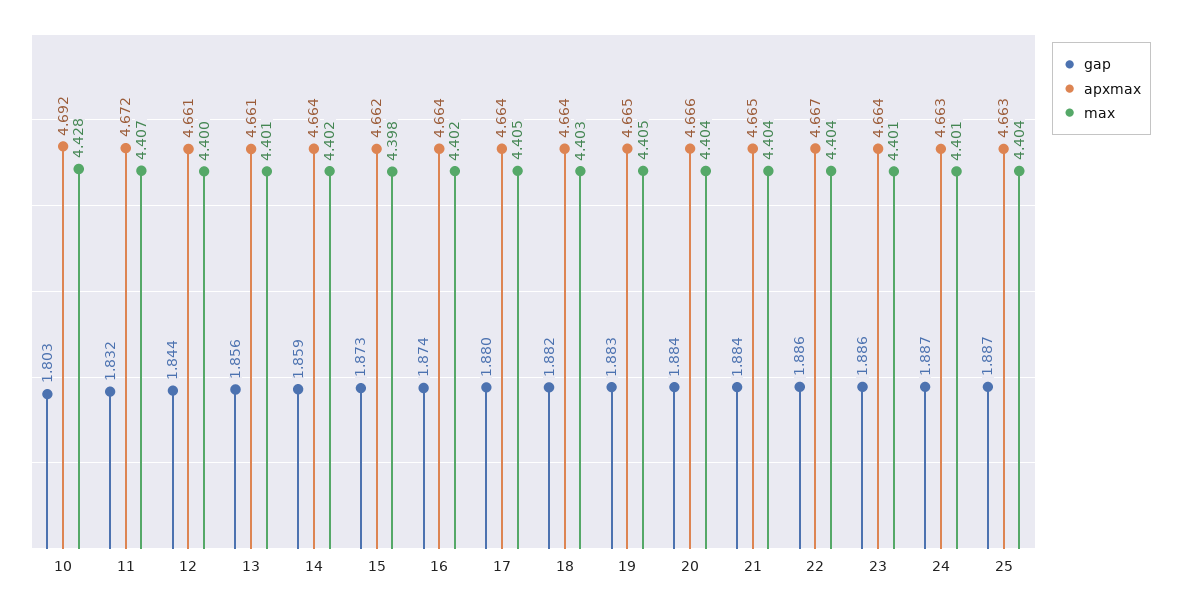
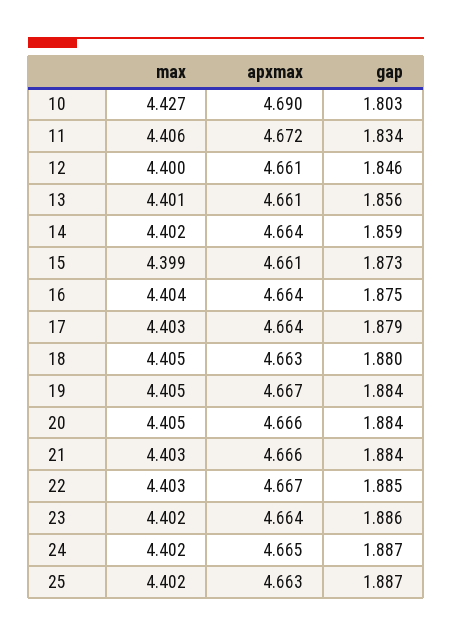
apxmax, 10: 4.692 -> 4.69
max, 10: 4.428 -> 4.427
gap, 11: 1.832 -> 1.834
max, 11: 4.407 -> 4.406
gap, 12: 1.844 -> 1.846
apxmax, 15: 4.662 -> 4.661
max, 15: 4.398 -> 4.399
gap, 16: 1.874 -> 1.875
max, 16: 4.402 -> 4.404
gap, 17: 1.88 -> 1.879
max, 17: 4.405 -> 4.403
gap, 18: 1.882 -> 1.88
apxmax, 18: 4.664 -> 4.663
max, 18: 4.403 -> 4.405
gap, 19: 1.883 -> 1.884
apxmax, 19: 4.665 -> 4.667
max, 20: 4.404 -> 4.405
apxmax, 21: 4.665 -> 4.666
max, 21: 4.404 -> 4.403
gap, 22: 1.886 -> 1.885
max, 22: 4.404 -> 4.403
max, 23: 4.401 -> 4.402
apxmax, 24: 4.663 -> 4.665
max, 24: 4.401 -> 4.402
max, 25: 4.404 -> 4.402

